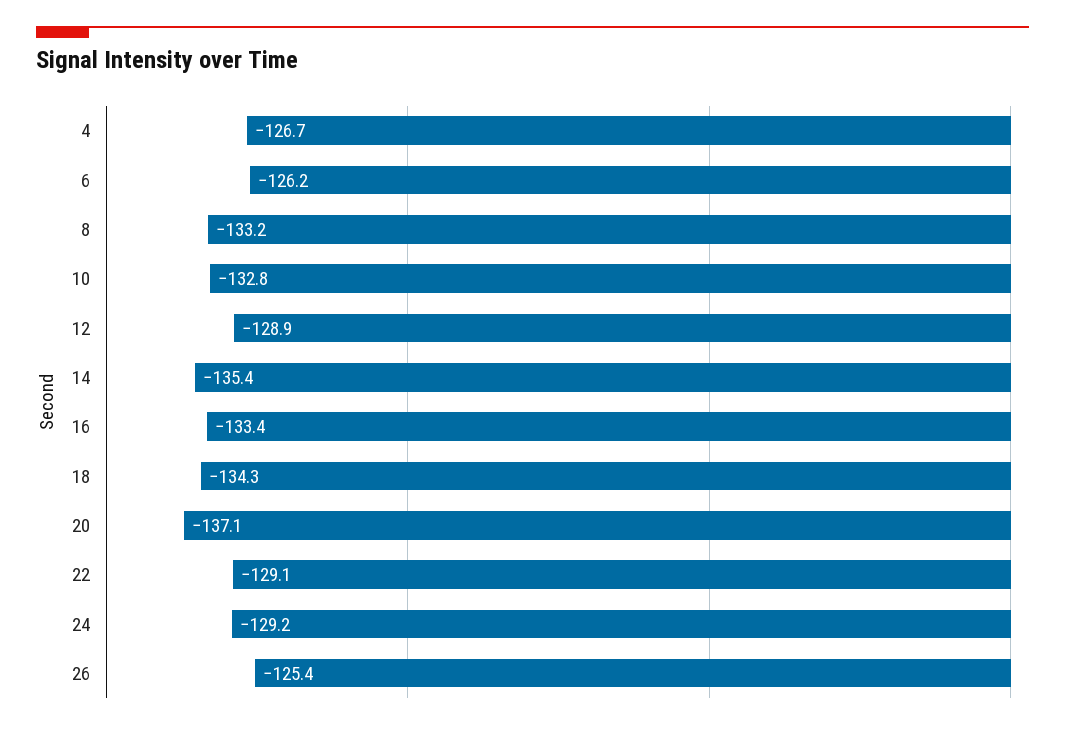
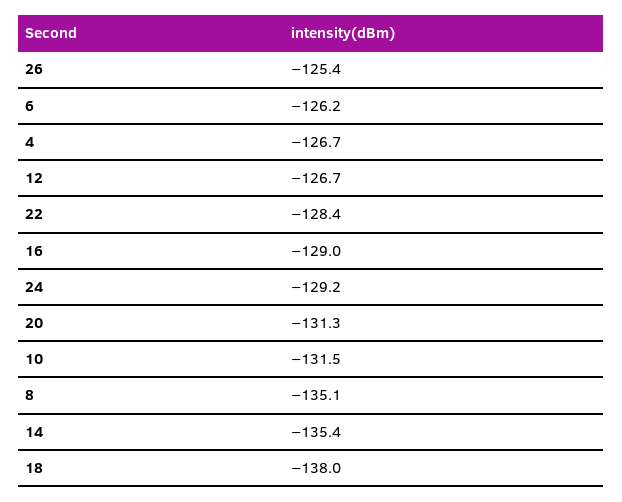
8: -133.2 -> -135.1
10: -132.8 -> -131.5
12: -128.9 -> -126.7
16: -133.4 -> -129
18: -134.3 -> -138
20: -137.1 -> -131.3
22: -129.1 -> -128.4

